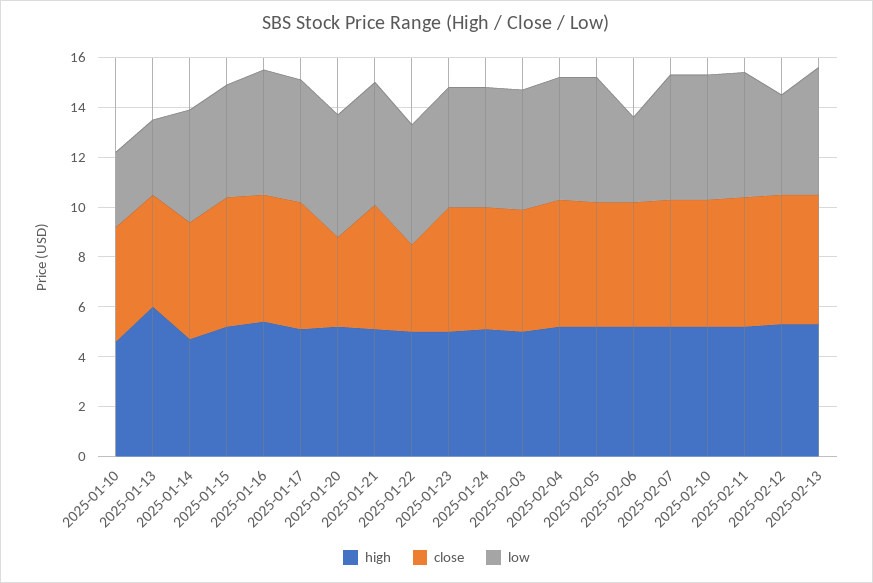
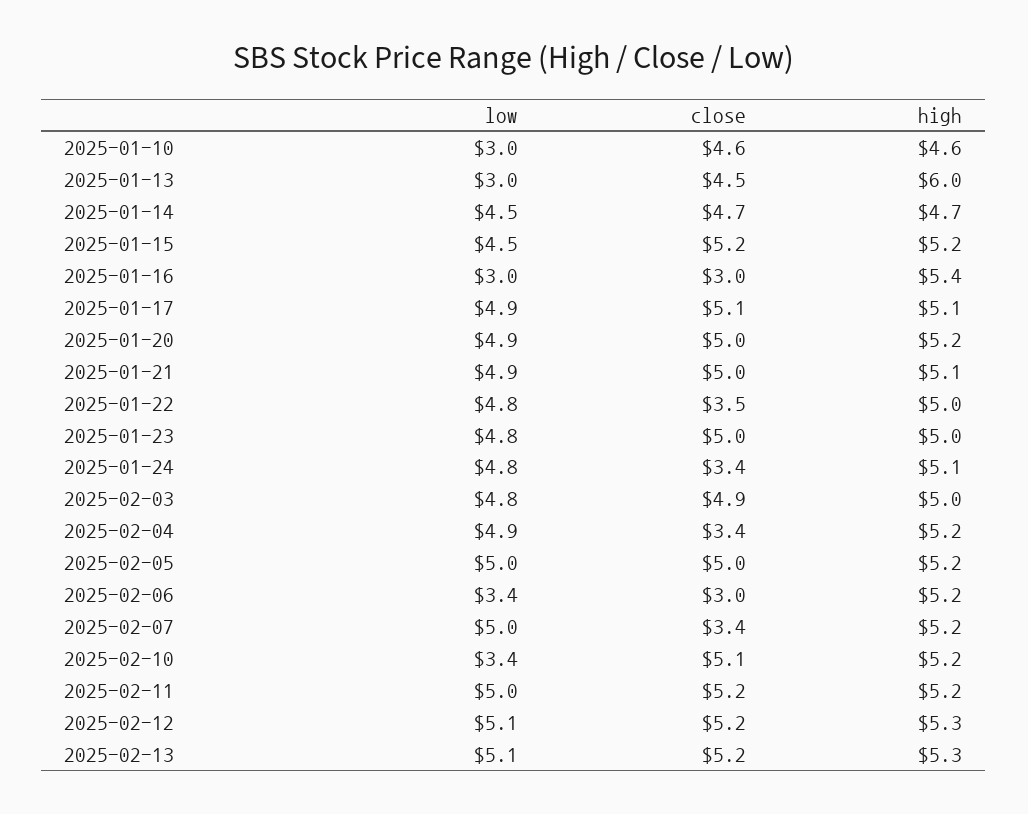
close, 2025-01-16: 5 -> 3
low, 2025-01-16: 5 -> 3
close, 2025-01-20: 3.5 -> 5
close, 2025-01-24: 5 -> 3.4
close, 2025-02-04: 5 -> 3.4
close, 2025-02-06: 5 -> 3
close, 2025-02-07: 5 -> 3.4
low, 2025-02-10: 5 -> 3.4
low, 2025-02-12: 4 -> 5.1

